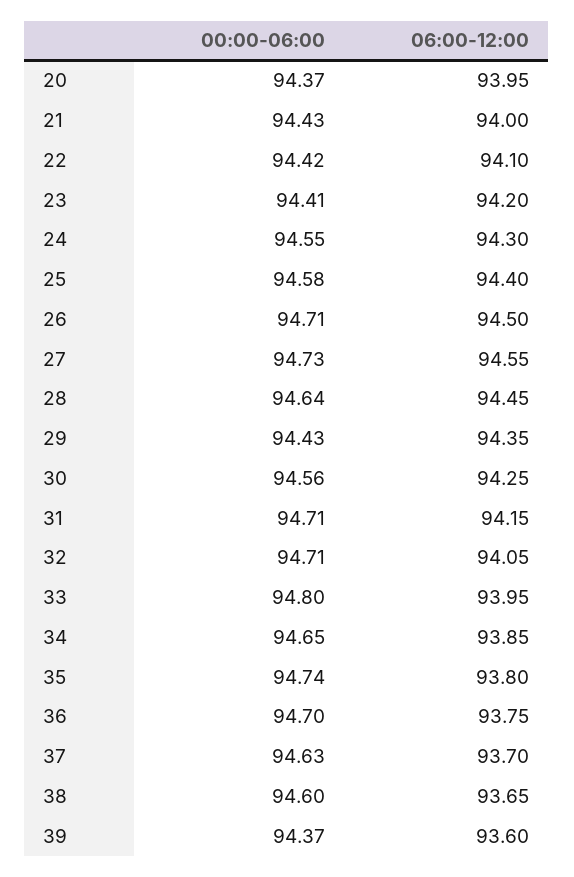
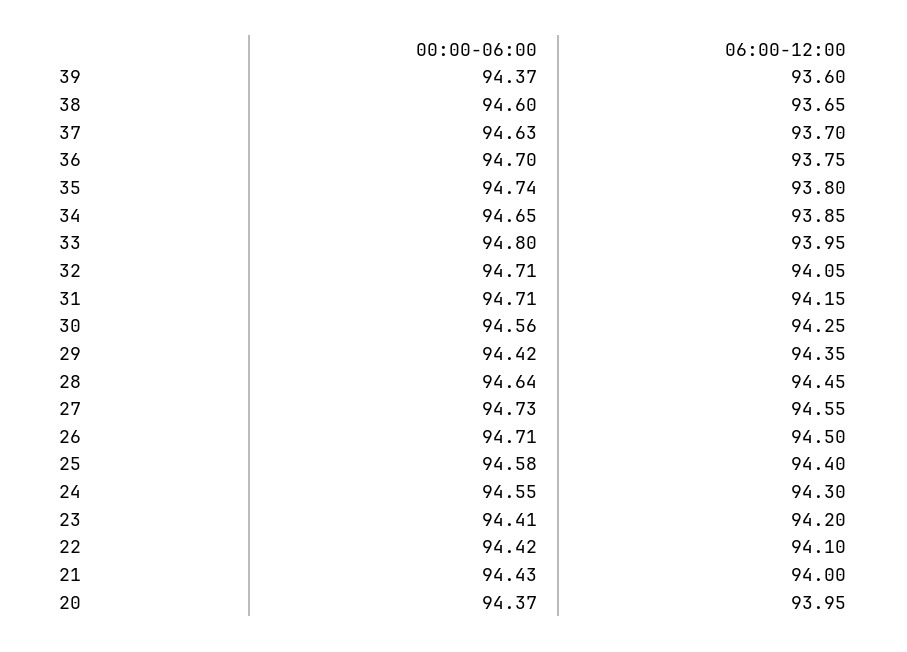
00:00-06:00, 29: 94.43 -> 94.42

